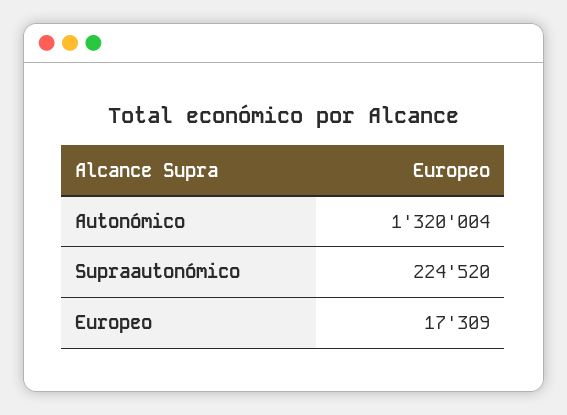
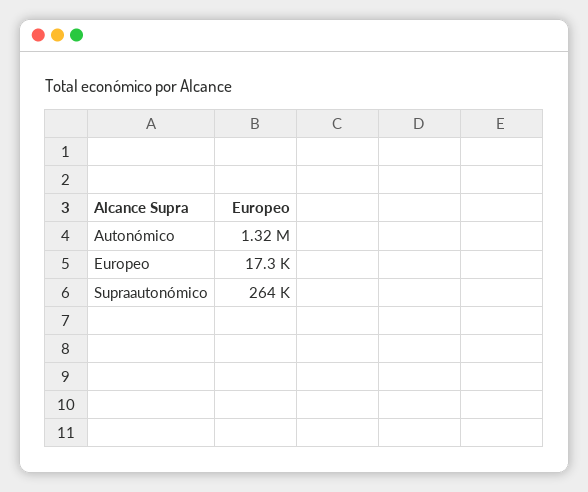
Supraautonómico: 224520 -> 264000

